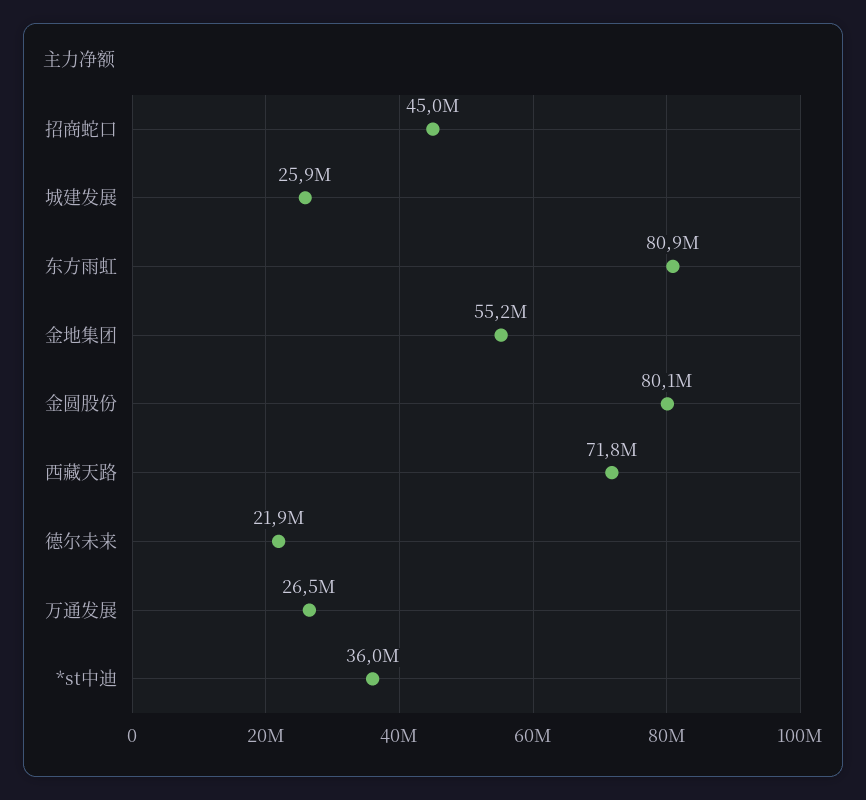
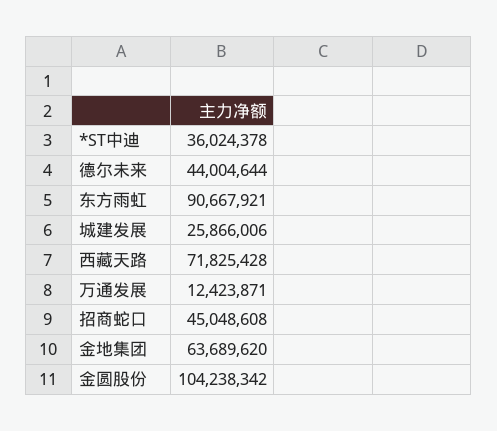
东方雨虹: 80900000 -> 90667921
金地集团: 55200000 -> 63689620
金圆股份: 80100000 -> 104238342
德尔未来: 21900000 -> 44004644
万通发展: 26500000 -> 12423871

